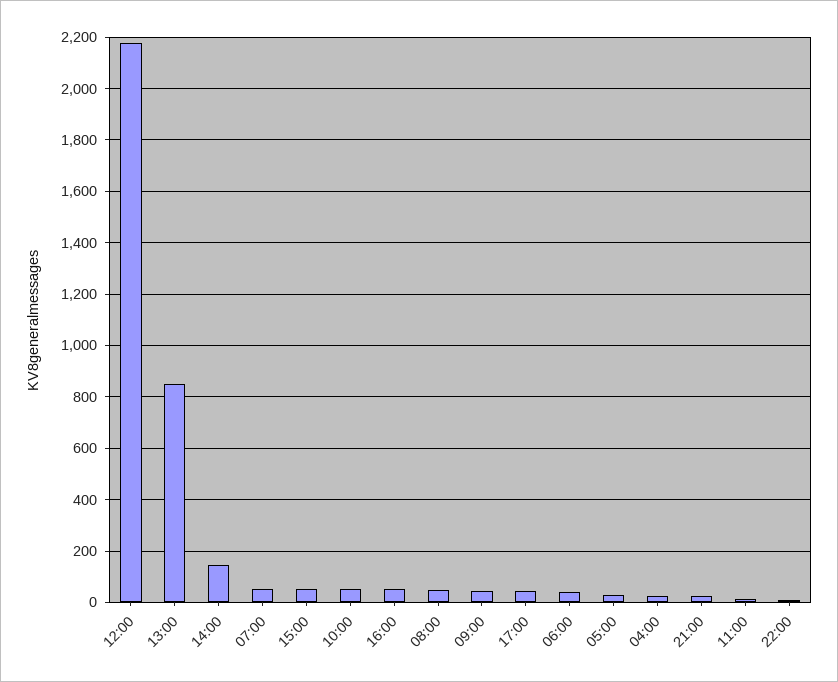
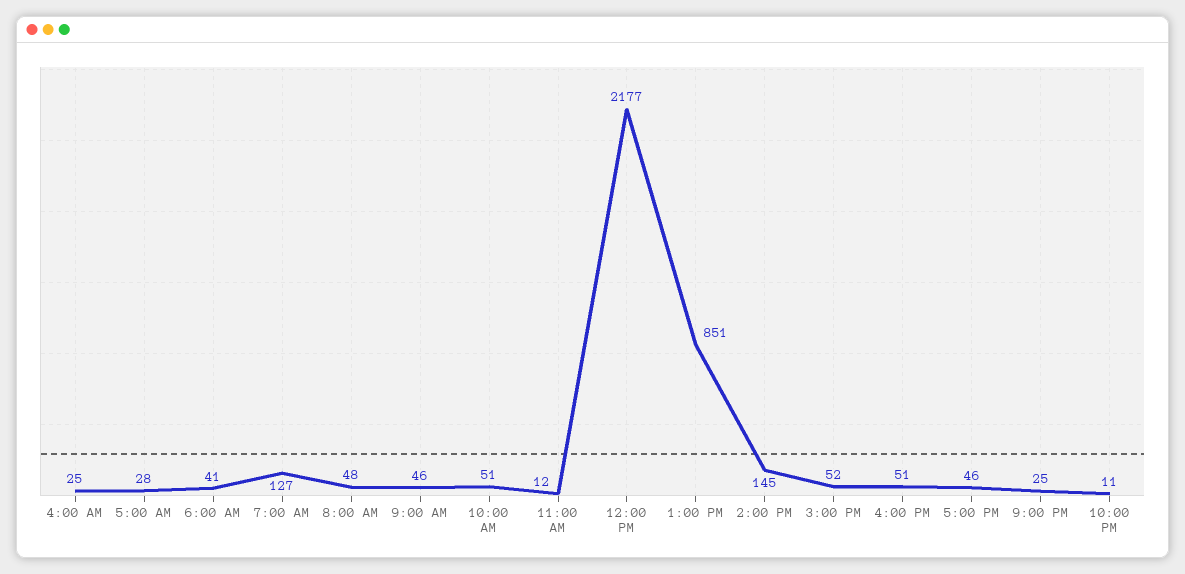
07:00: 50 -> 127

